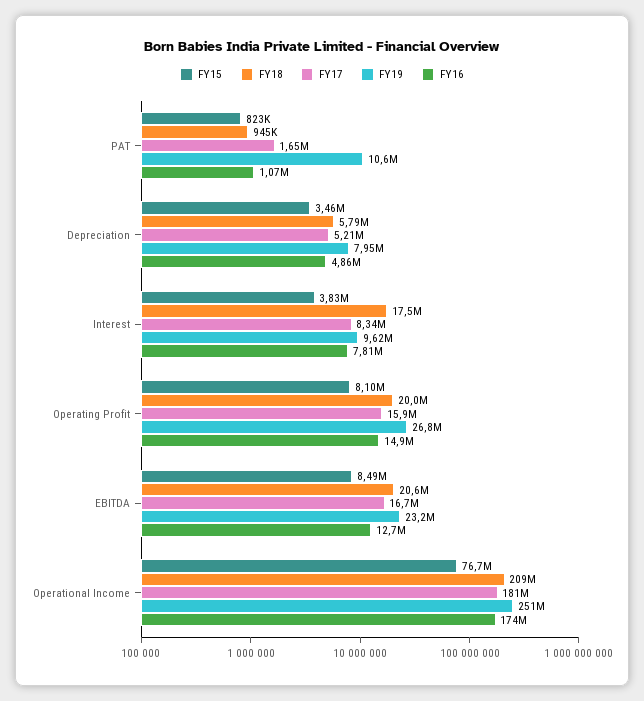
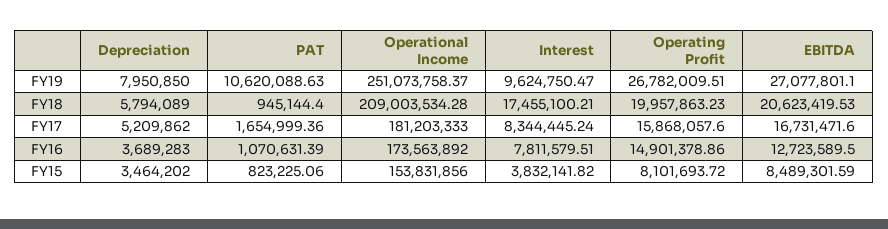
FY16, Depreciation: 4860000 -> 3689283
FY19, EBITDA: 23200000 -> 27077801.1
FY15, Operational Income: 76700000 -> 153831856

